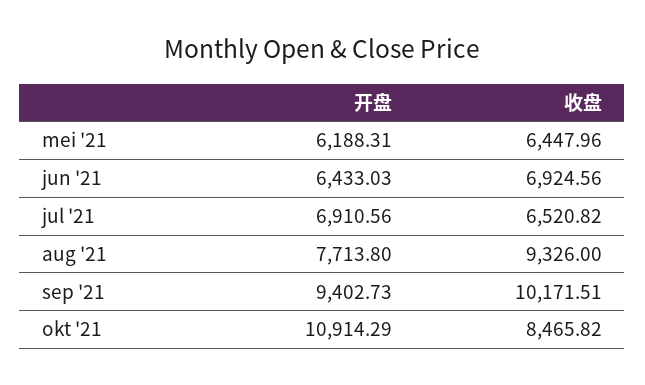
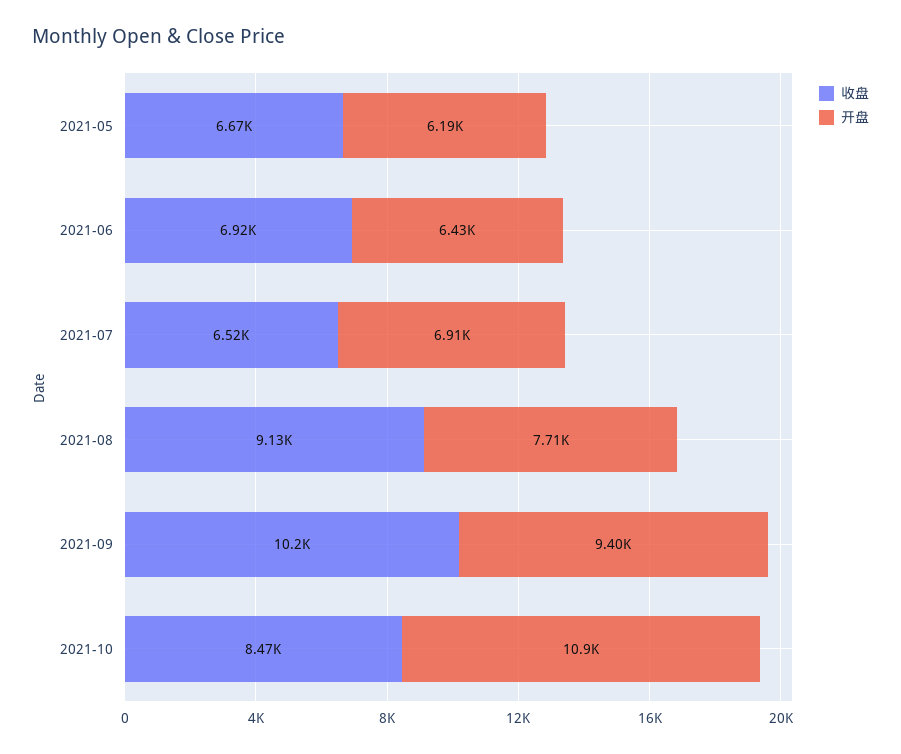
收盘, mei '21: 6447.96 -> 6670
收盘, aug '21: 9326 -> 9130

